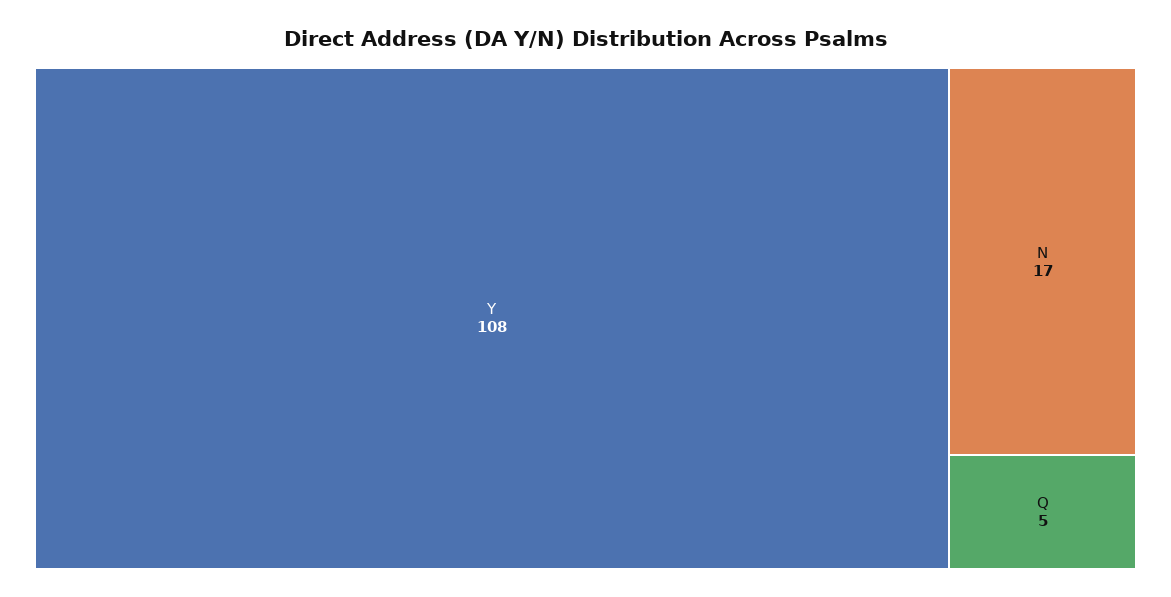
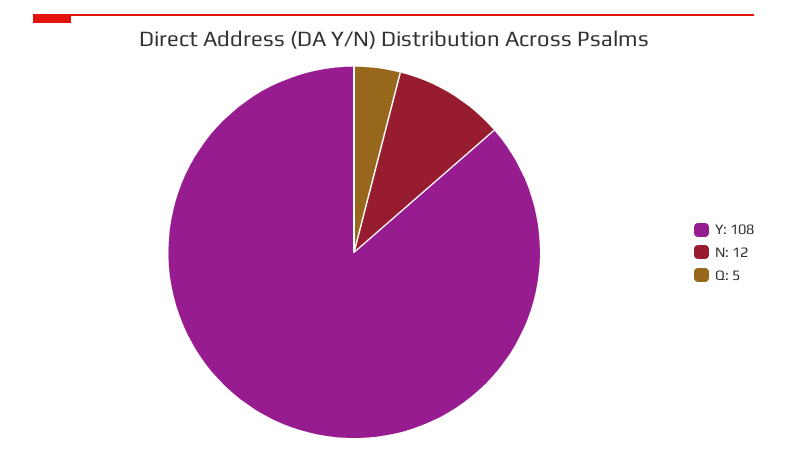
N: 17 -> 12

